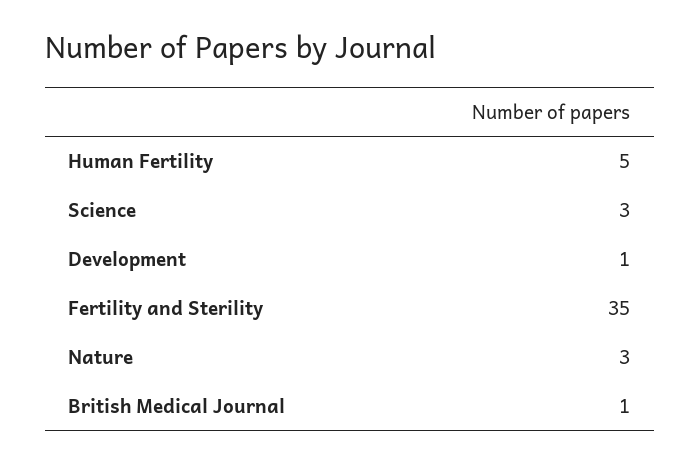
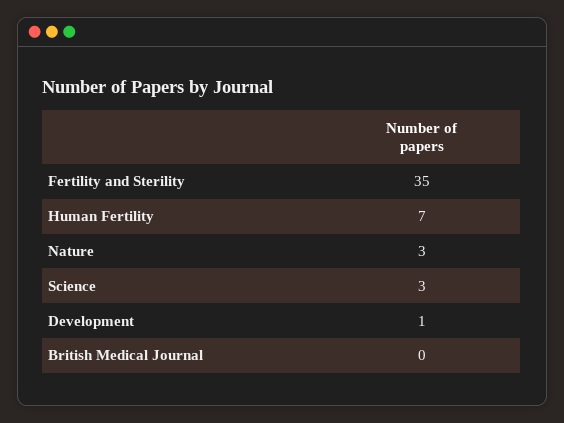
Human Fertility: 5 -> 7
British Medical Journal: 1 -> 0

